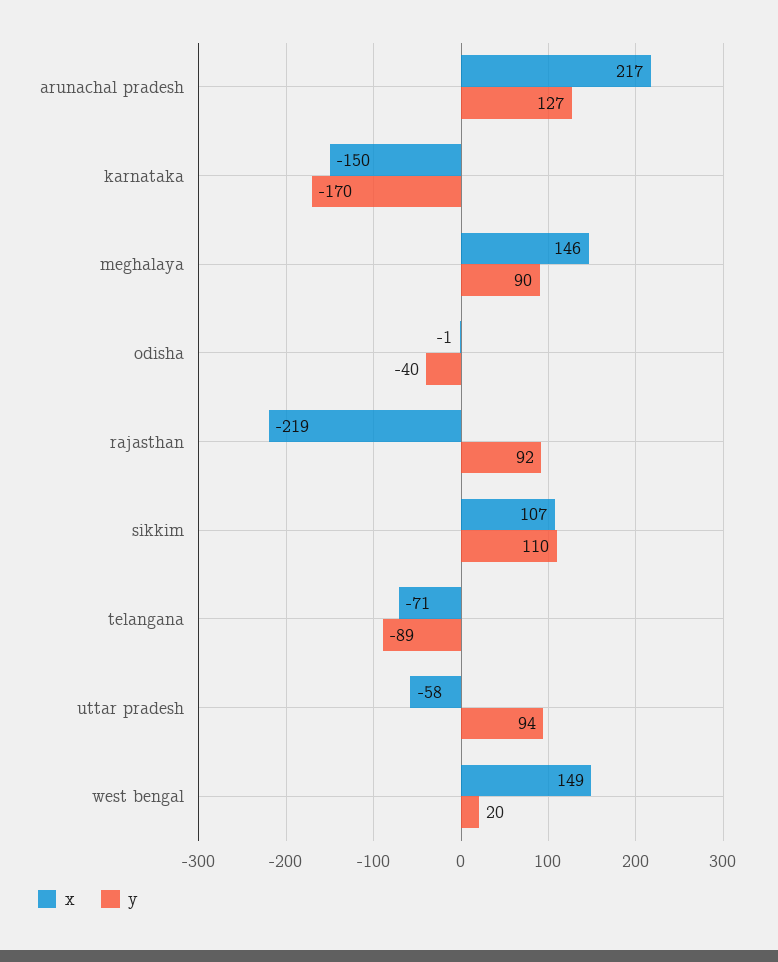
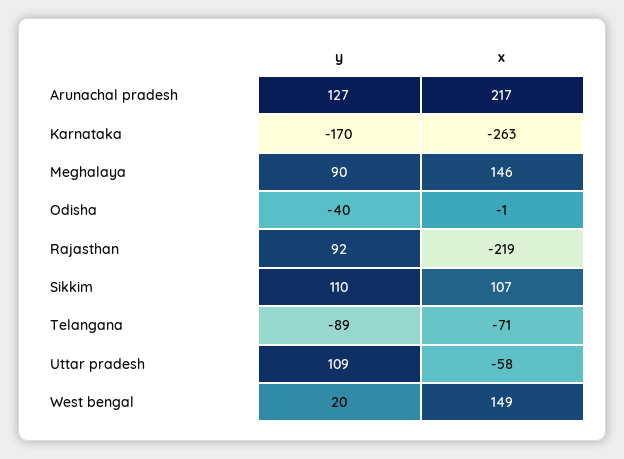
x, karnataka: -150 -> -263
y, uttar pradesh: 94 -> 109

